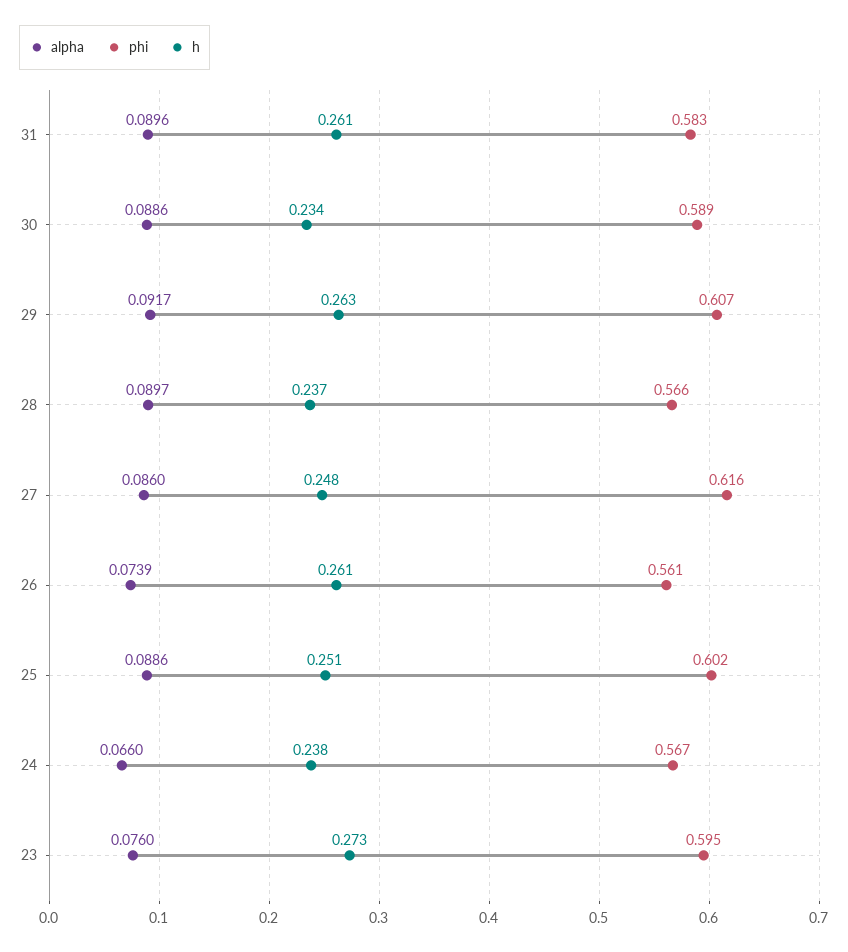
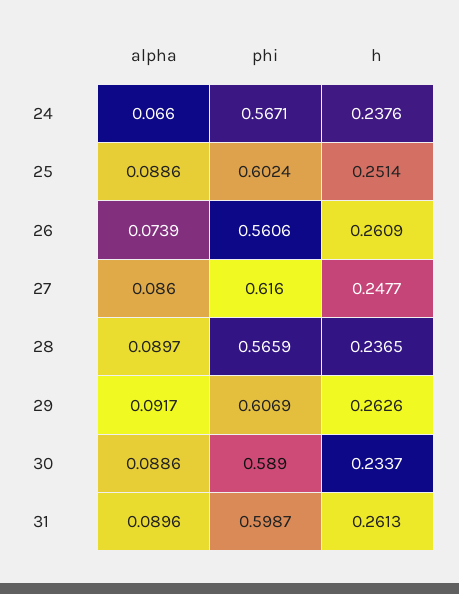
phi, 31: 0.583 -> 0.5987
alpha, 23: 0.076 -> none
phi, 23: 0.595 -> none
h, 23: 0.273 -> none

